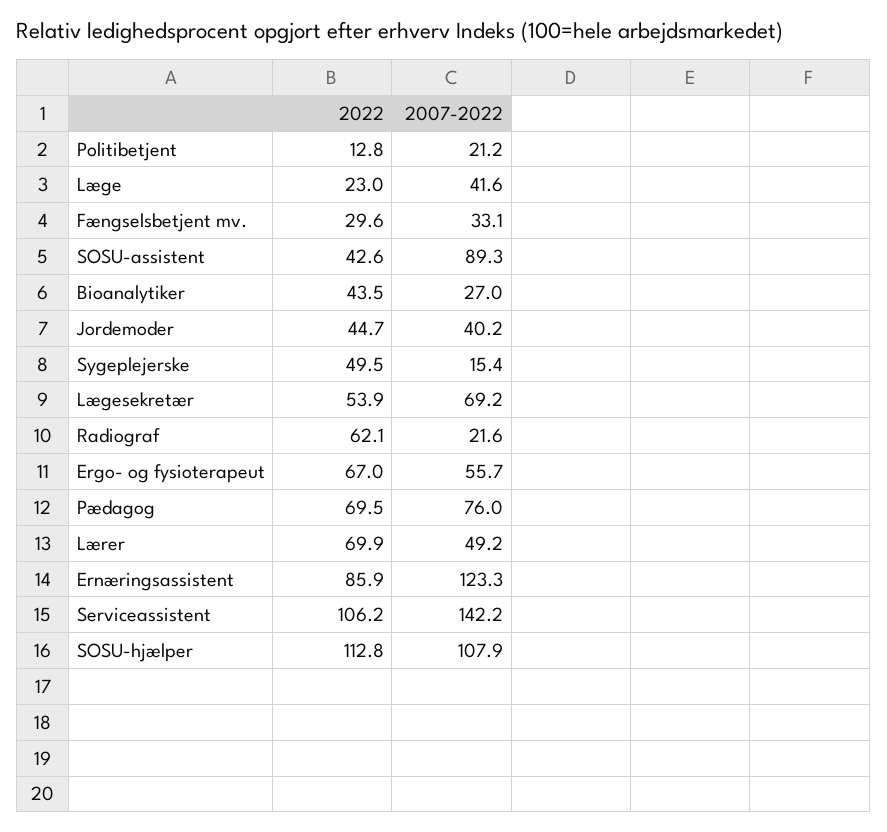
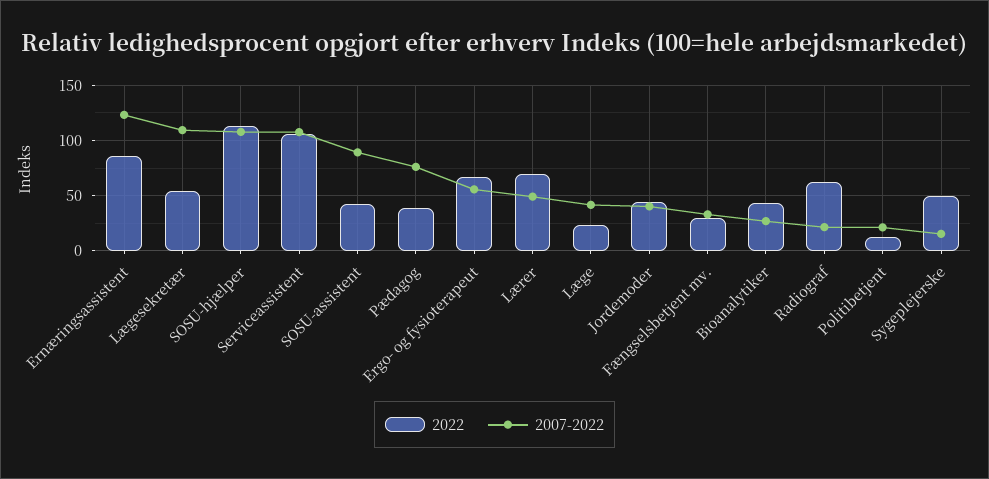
2007-2022, Lægesekretær: 69.2 -> 110
2022, Pædagog: 69.5 -> 40
2007-2022, Serviceassistent: 142.2 -> 110

